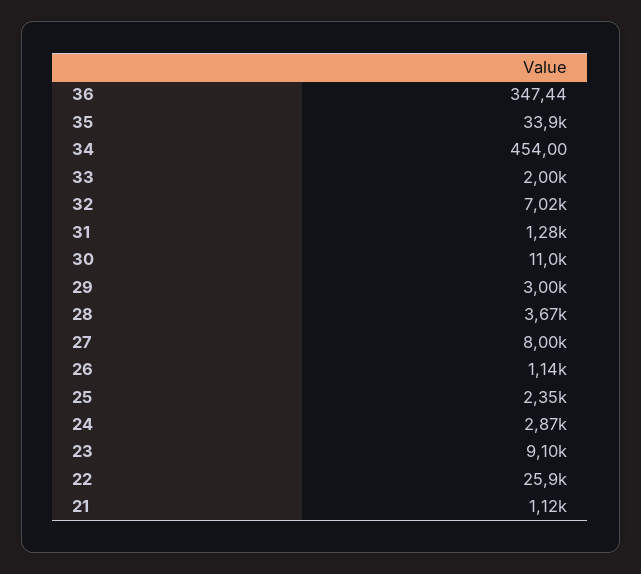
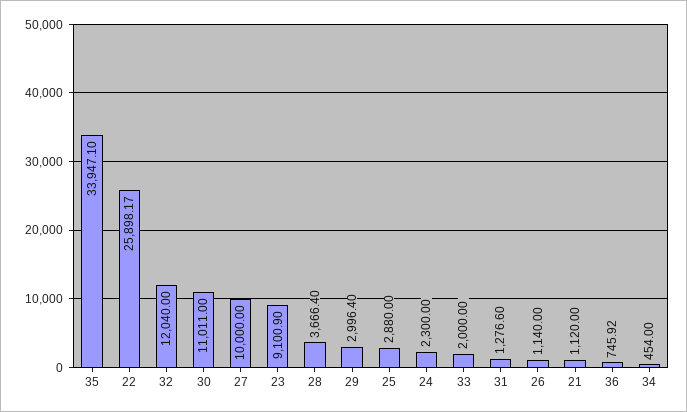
36: 347.44 -> 745.92
32: 7020 -> 12040
27: 8000 -> 10000
25: 2350 -> 2880
24: 2870 -> 2300

